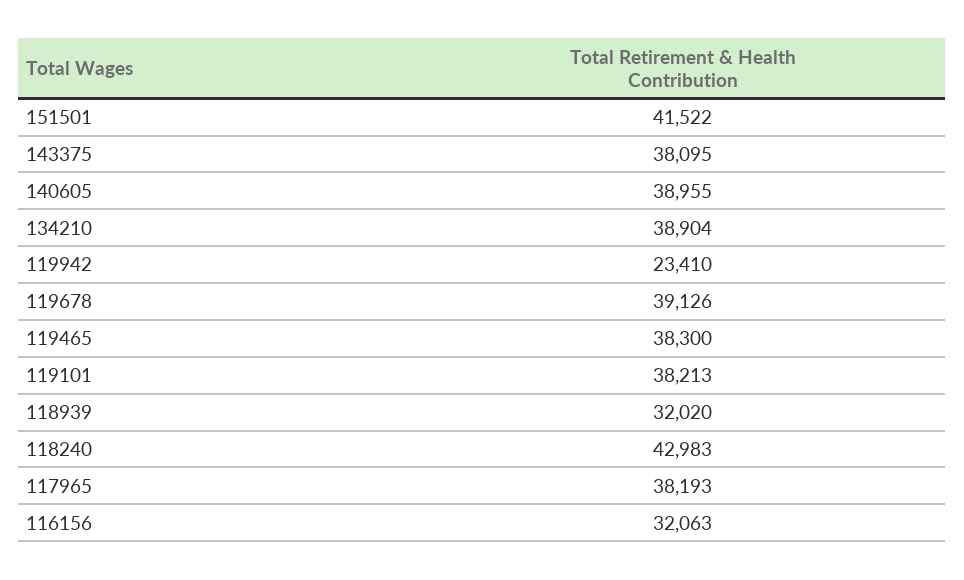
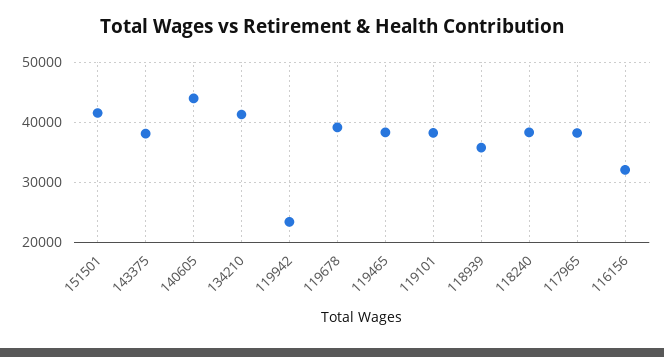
140605: 38955 -> 44000
134210: 38904 -> 41000
118939: 32020 -> 36000
118240: 42983 -> 38000

